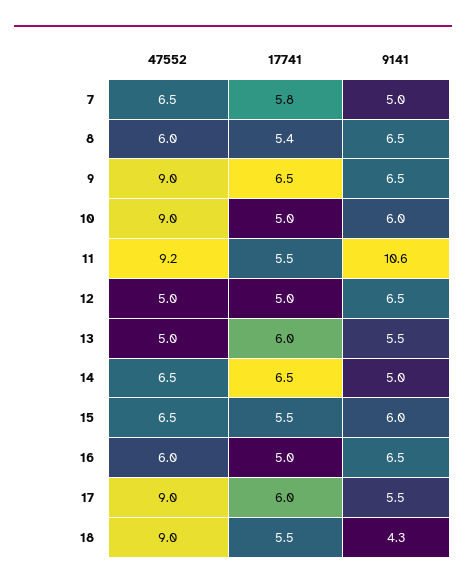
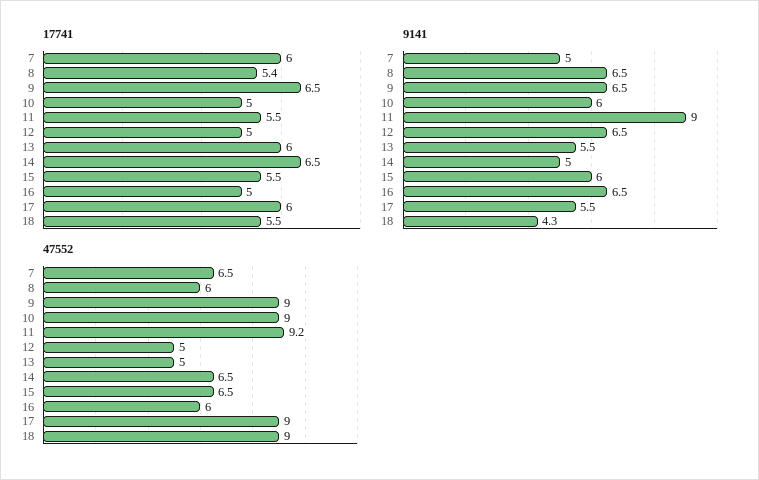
17741, 7: 5.8 -> 6
9141, 11: 10.6 -> 9

